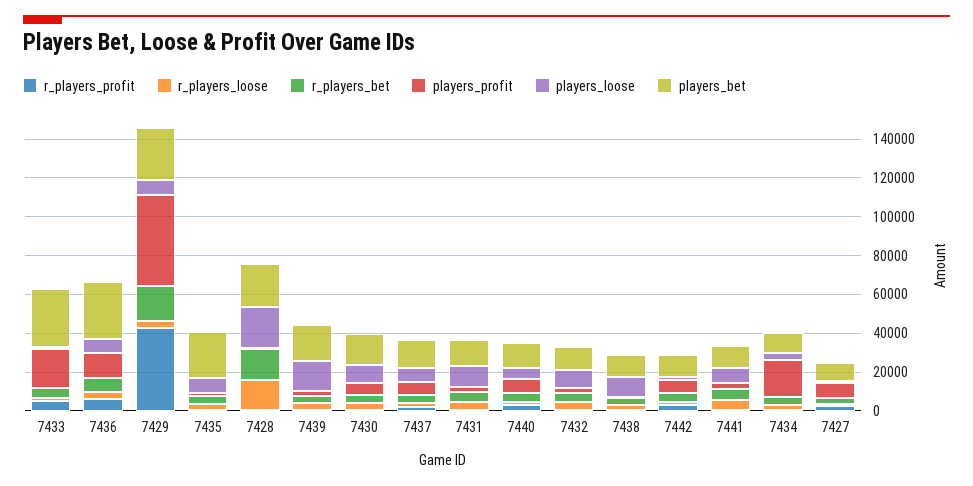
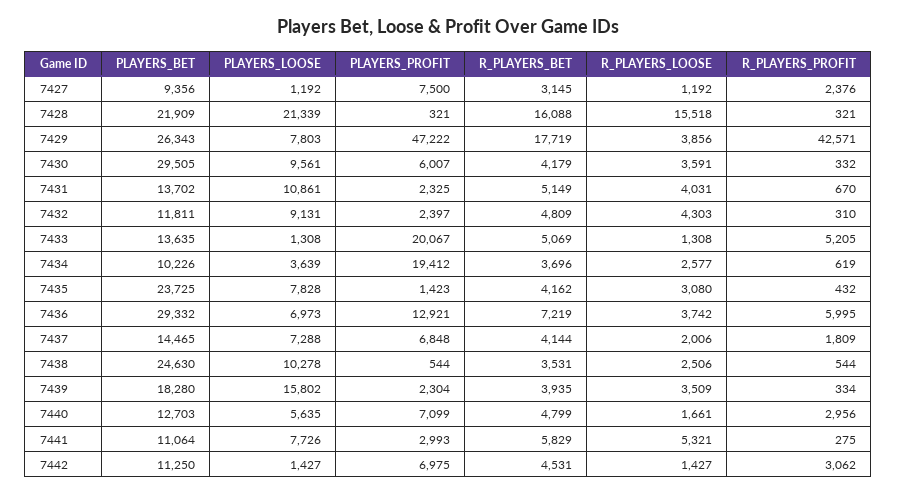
players_bet, 7433: 30000 -> 13635
players_bet, 7430: 15000 -> 29505
players_bet, 7438: 10000 -> 24630

